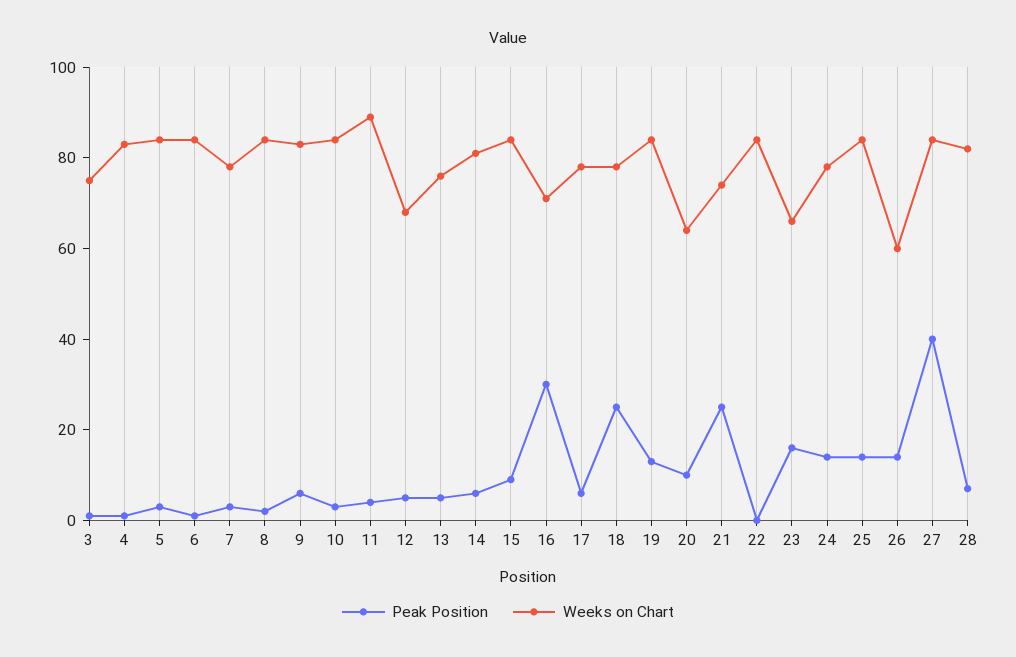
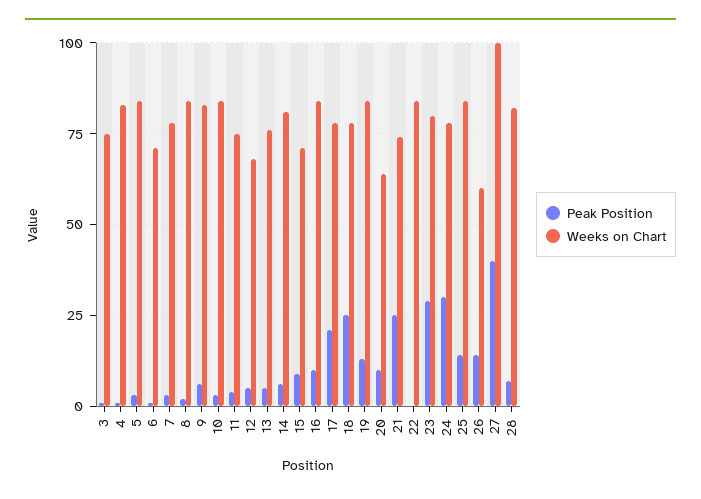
Weeks on Chart, 6: 85 -> 70
Weeks on Chart, 11: 90 -> 75
Weeks on Chart, 15: 85 -> 70
Peak Position, 16: 30 -> 10
Weeks on Chart, 16: 70 -> 85
Peak Position, 17: 5 -> 20
Peak Position, 23: 15 -> 30
Weeks on Chart, 23: 65 -> 80
Peak Position, 24: 15 -> 30
Weeks on Chart, 27: 85 -> 100

